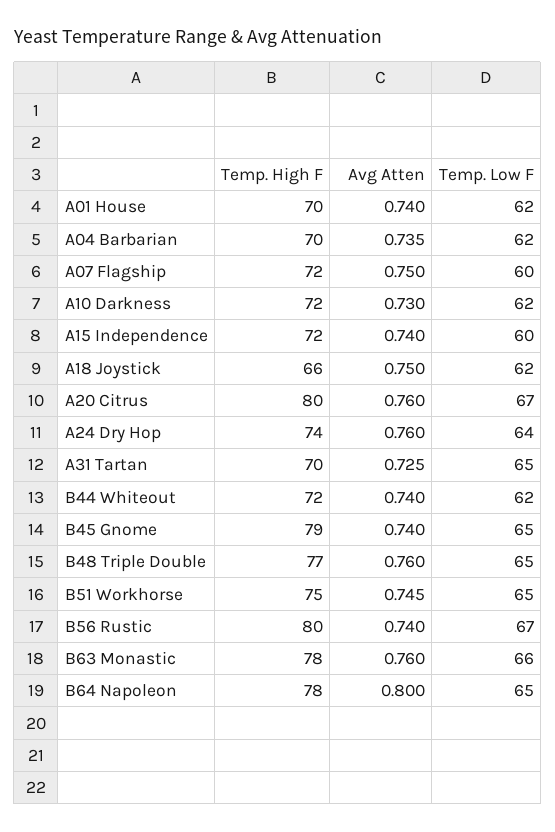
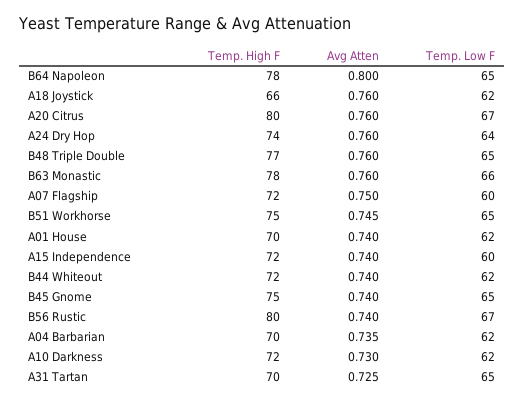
Avg Atten, A18 Joystick: 0.75 -> 0.76
Temp. High F, B45 Gnome: 79 -> 75

